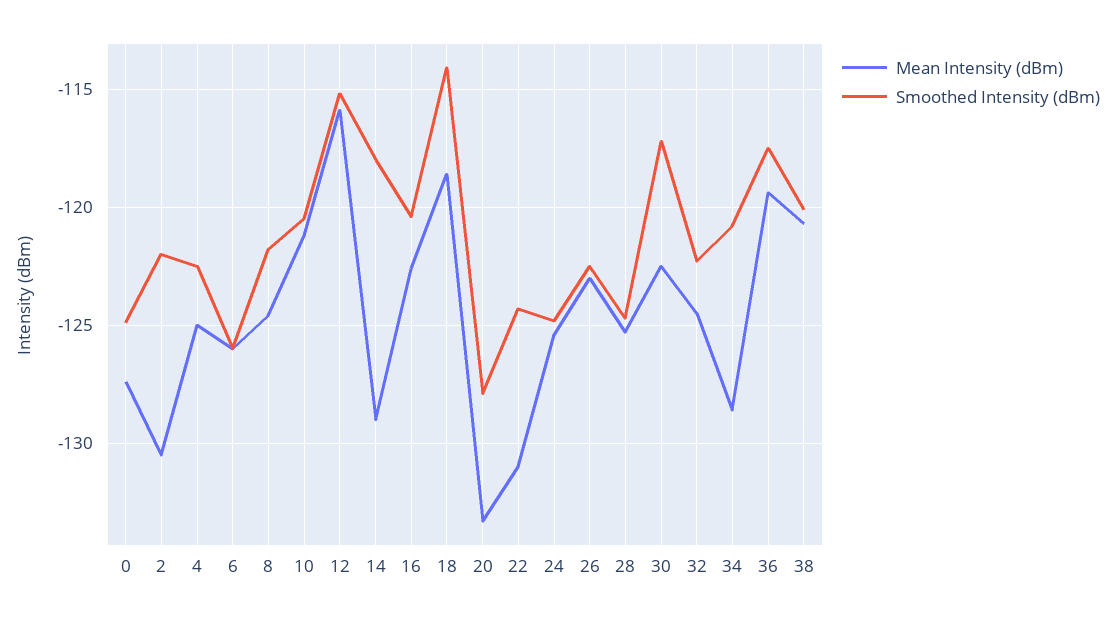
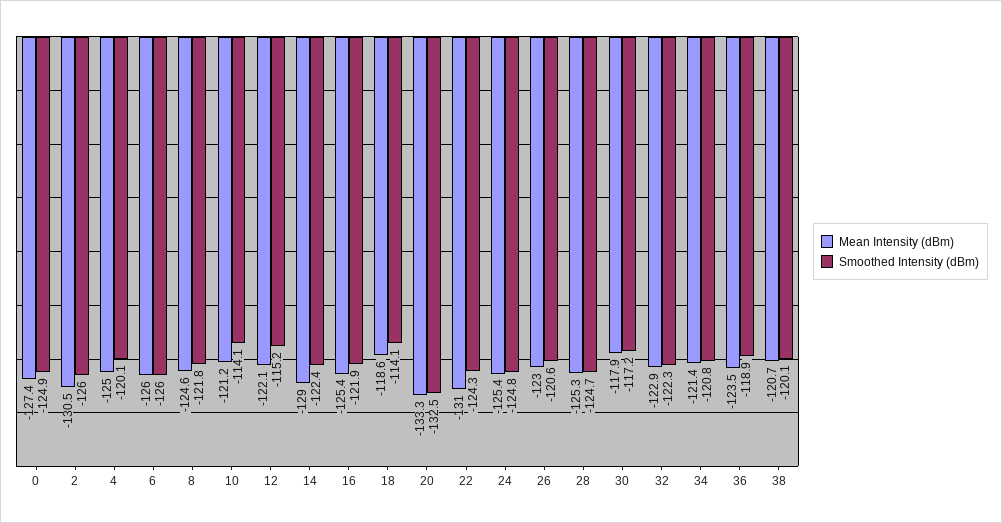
Smoothed Intensity (dBm), 2: -122 -> -126
Smoothed Intensity (dBm), 4: -122.5 -> -120.1
Smoothed Intensity (dBm), 10: -120.5 -> -114.1
Mean Intensity (dBm), 12: -116 -> -122.1
Smoothed Intensity (dBm), 14: -118 -> -122.4
Mean Intensity (dBm), 16: -122.5 -> -125.4
Smoothed Intensity (dBm), 16: -120.5 -> -121.9
Smoothed Intensity (dBm), 20: -128 -> -132.5
Smoothed Intensity (dBm), 26: -122.5 -> -120.6
Mean Intensity (dBm), 30: -122.5 -> -117.9
Mean Intensity (dBm), 32: -124.5 -> -122.9
Mean Intensity (dBm), 34: -128.5 -> -121.4
Mean Intensity (dBm), 36: -119.5 -> -123.5
Smoothed Intensity (dBm), 36: -117.5 -> -118.9

